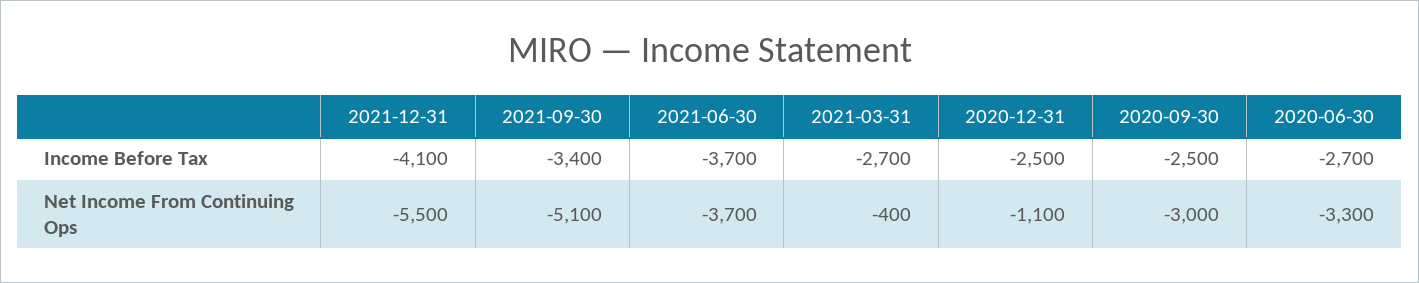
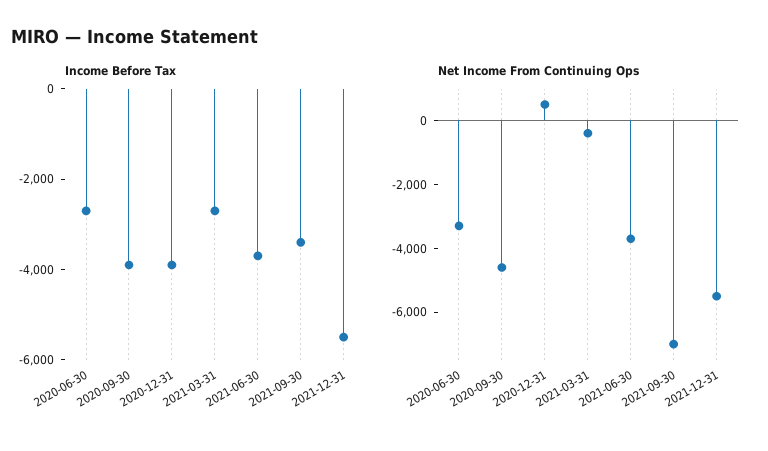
Income Before Tax, 2021-12-31: -4100 -> -5500
Income Before Tax, 2020-12-31: -2500 -> -4000
Income Before Tax, 2020-09-30: -2500 -> -4000
Net Income From Continuing Ops, 2021-09-30: -5100 -> -7000
Net Income From Continuing Ops, 2020-12-31: -1100 -> 500
Net Income From Continuing Ops, 2020-09-30: -3000 -> -4500

